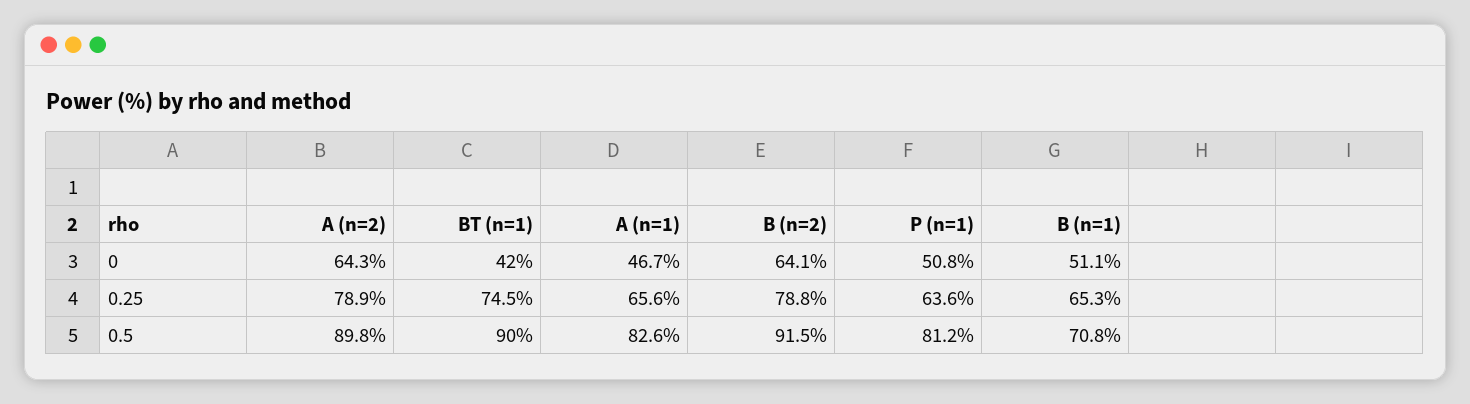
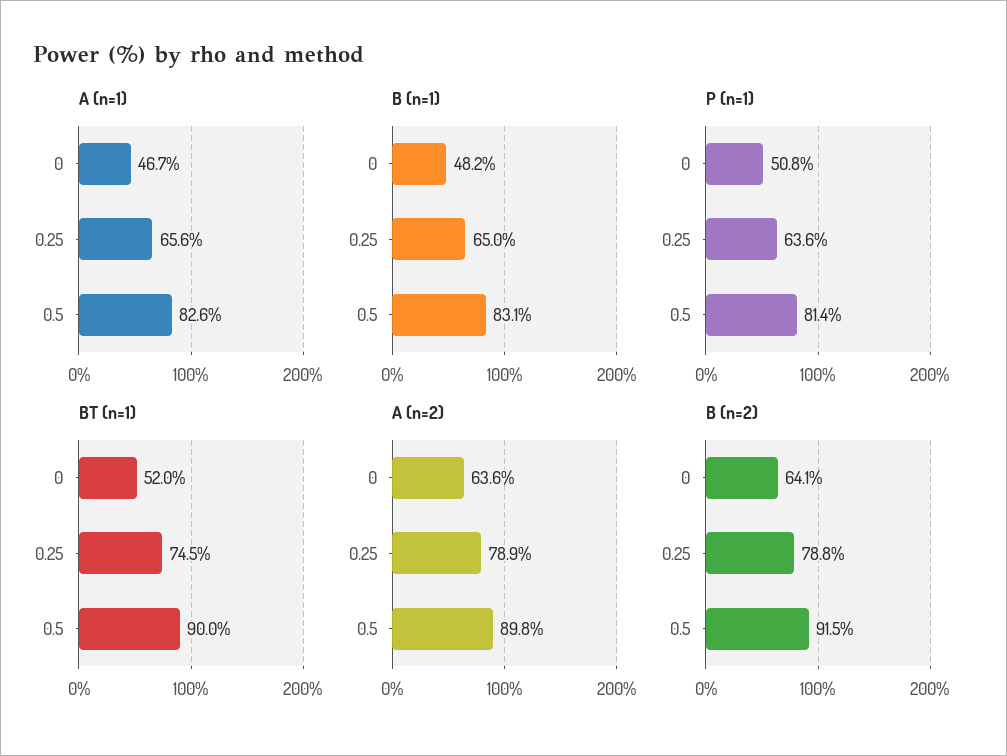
A (n=2), 0: 64.3 -> 63.6
BT (n=1), 0: 42 -> 52
B (n=1), 0: 51.1 -> 48.2
B (n=1), 0.25: 65.3 -> 65
P (n=1), 0.5: 81.2 -> 81.4
B (n=1), 0.5: 70.8 -> 83.1

